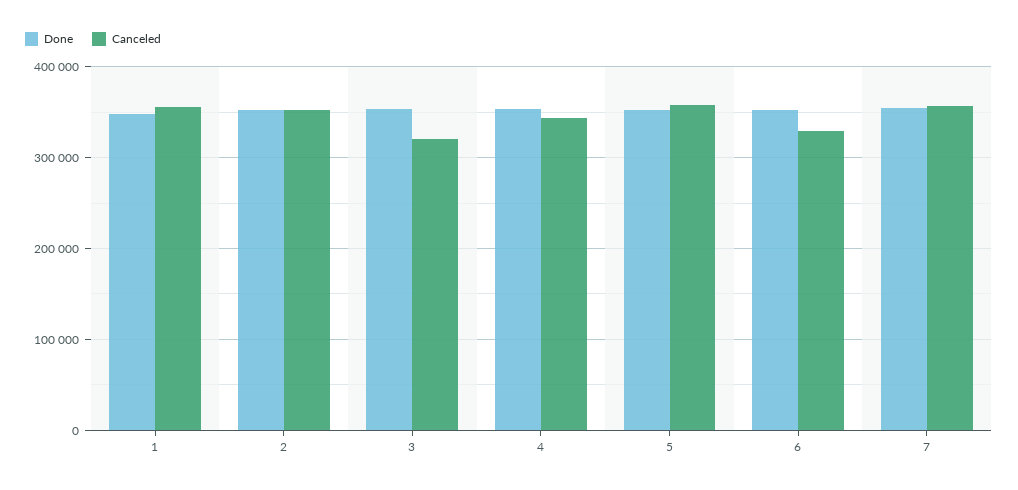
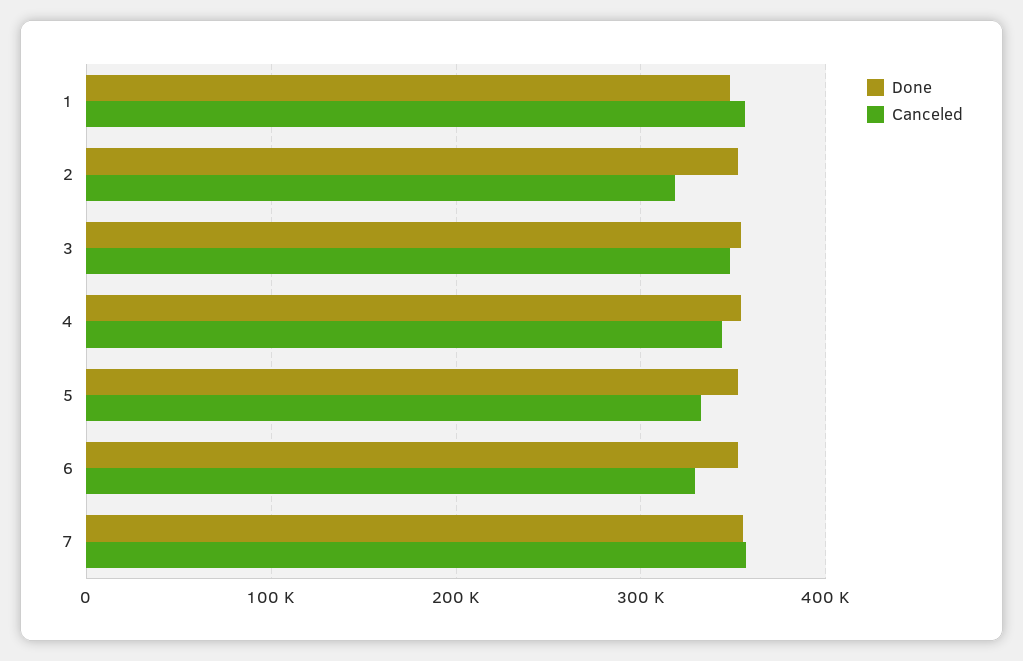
Canceled, 2: 350000 -> 320000
Canceled, 3: 320000 -> 350000
Canceled, 5: 360000 -> 330000

